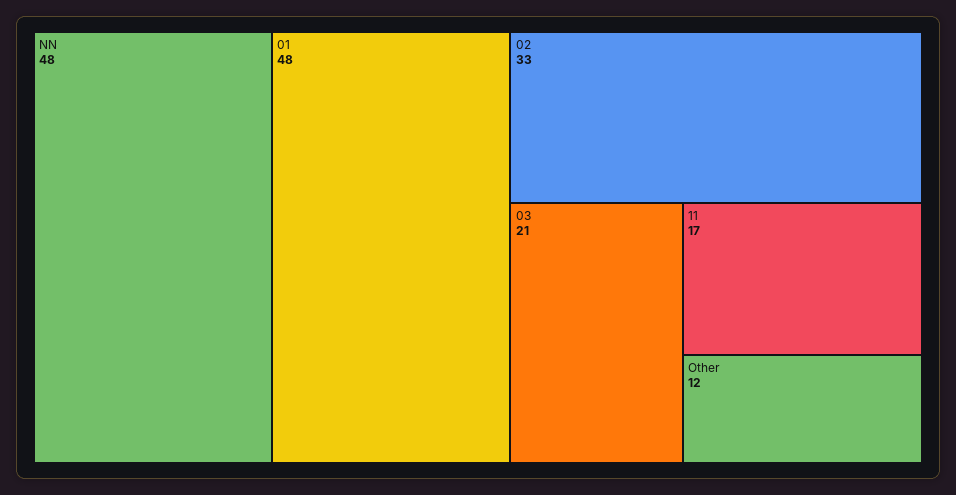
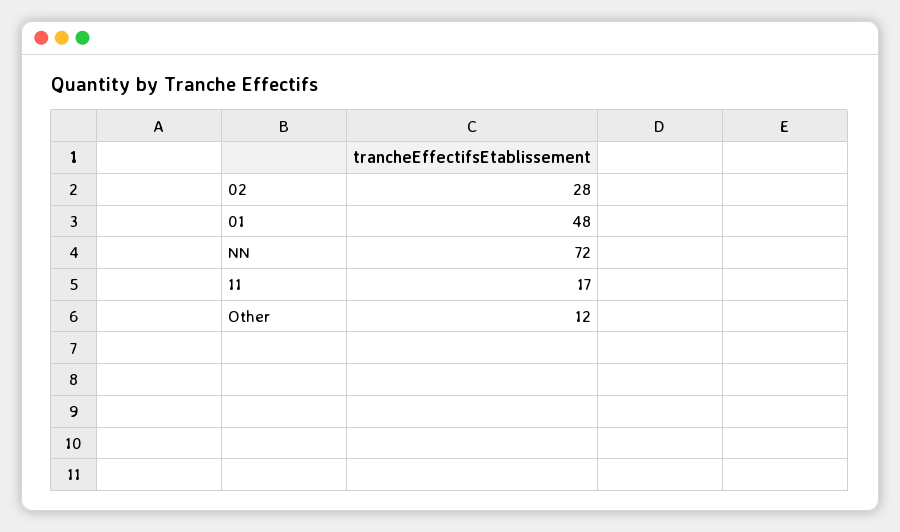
NN: 48 -> 72
02: 33 -> 28
03: 21 -> none

